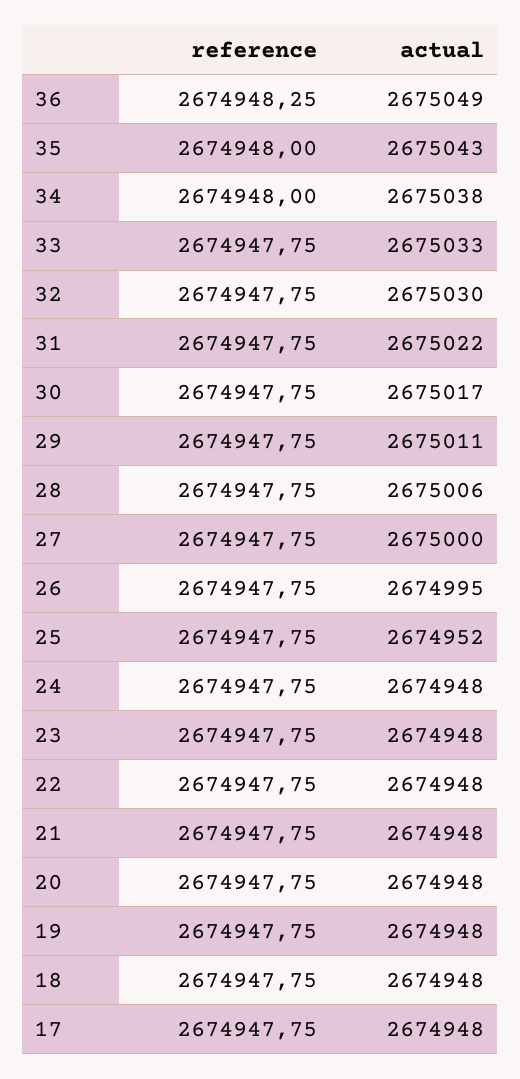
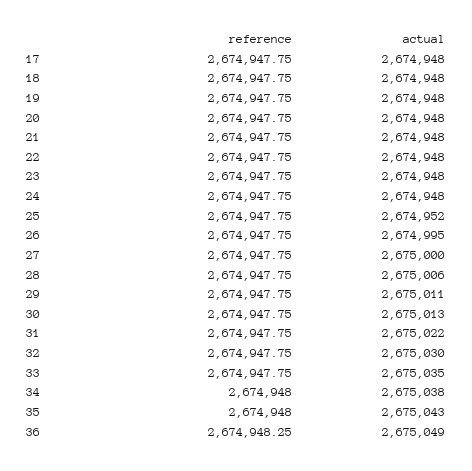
actual, 33: 2675033 -> 2675035
actual, 30: 2675017 -> 2675013

